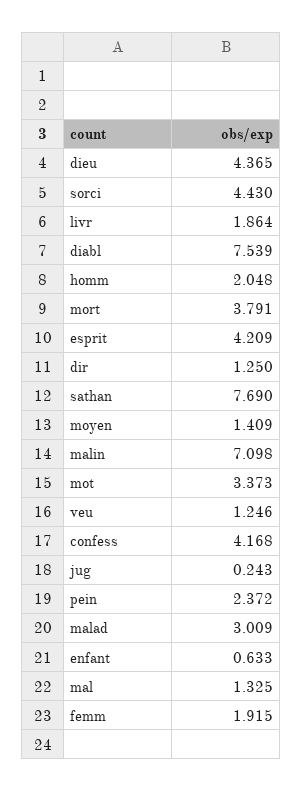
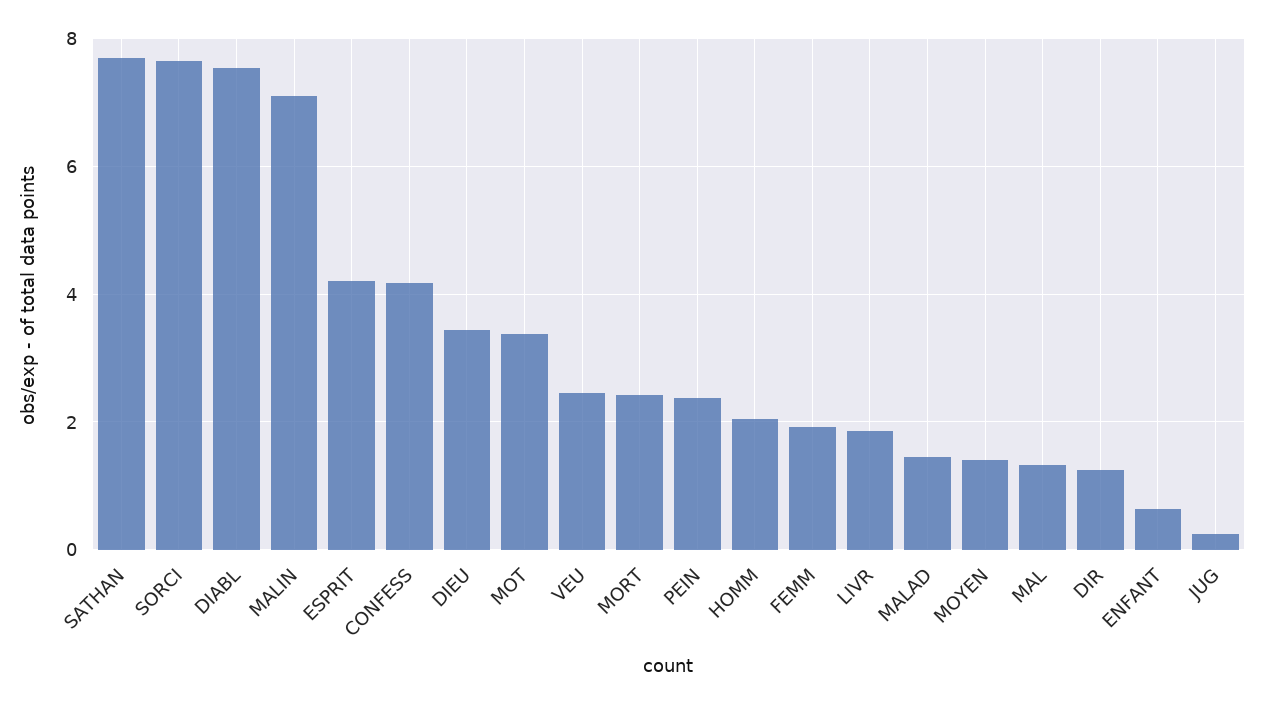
dieu: 4.365 -> 3.4
sorci: 4.43 -> 7.6
mort: 3.791 -> 2.4
veu: 1.246 -> 2.4
malad: 3.009 -> 1.4

